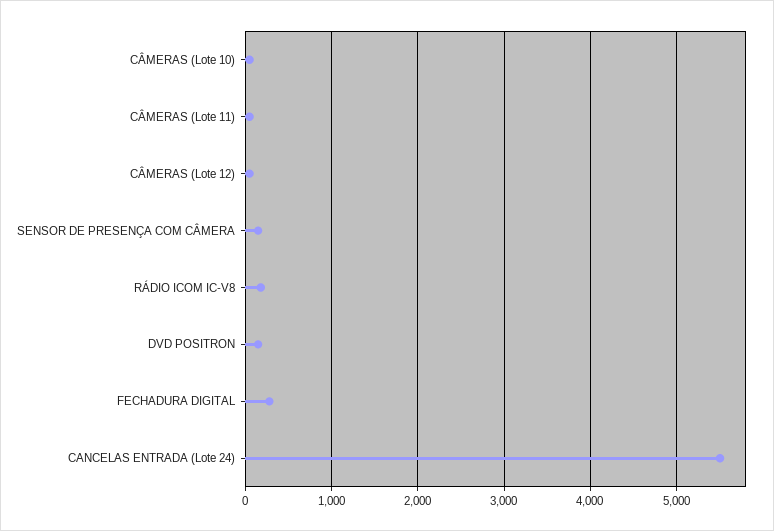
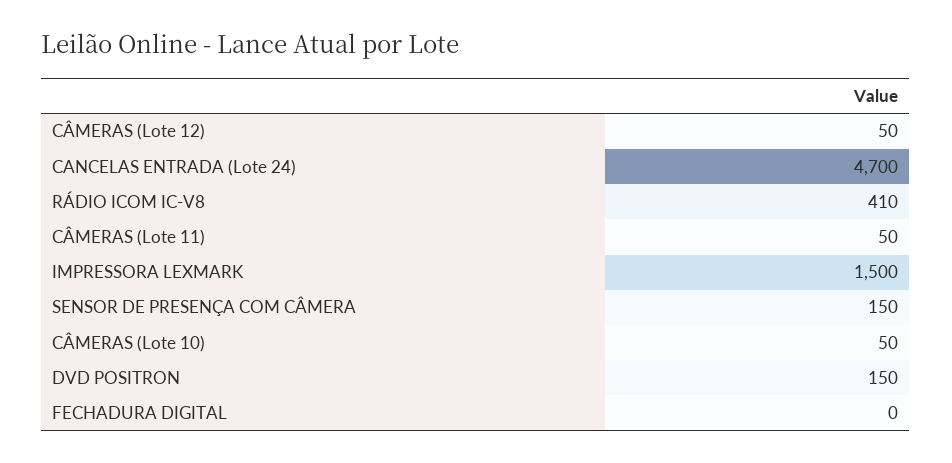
RÁDIO ICOM IC-V8: 200 -> 410
FECHADURA DIGITAL: 300 -> 0
CANCELAS ENTRADA (Lote 24): 5500 -> 4700
IMPRESSORA LEXMARK: none -> 1500

